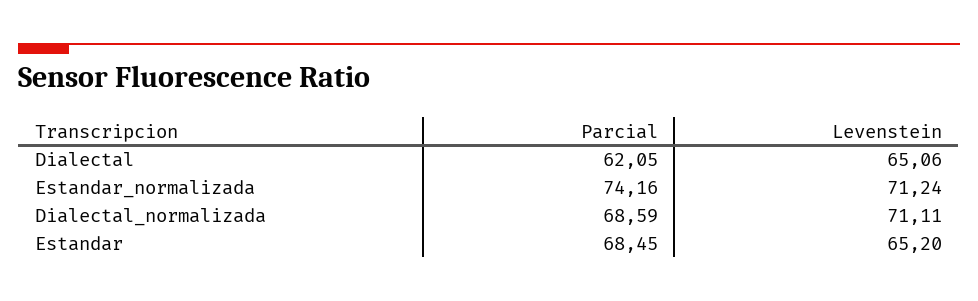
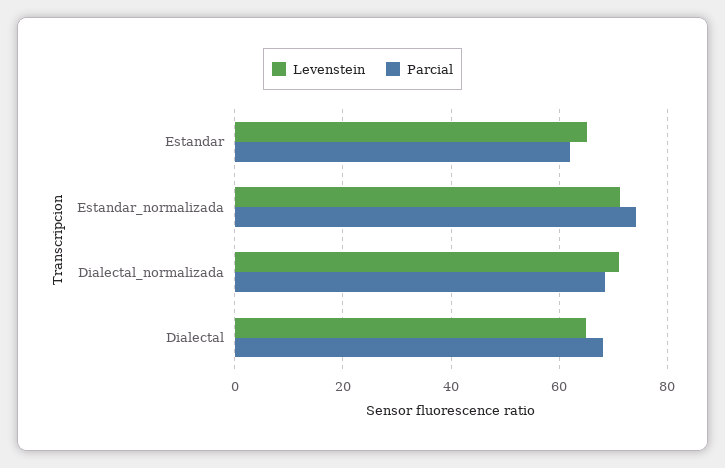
Parcial, Dialectal: 62.05 -> 68
Parcial, Estandar: 68.45 -> 62

